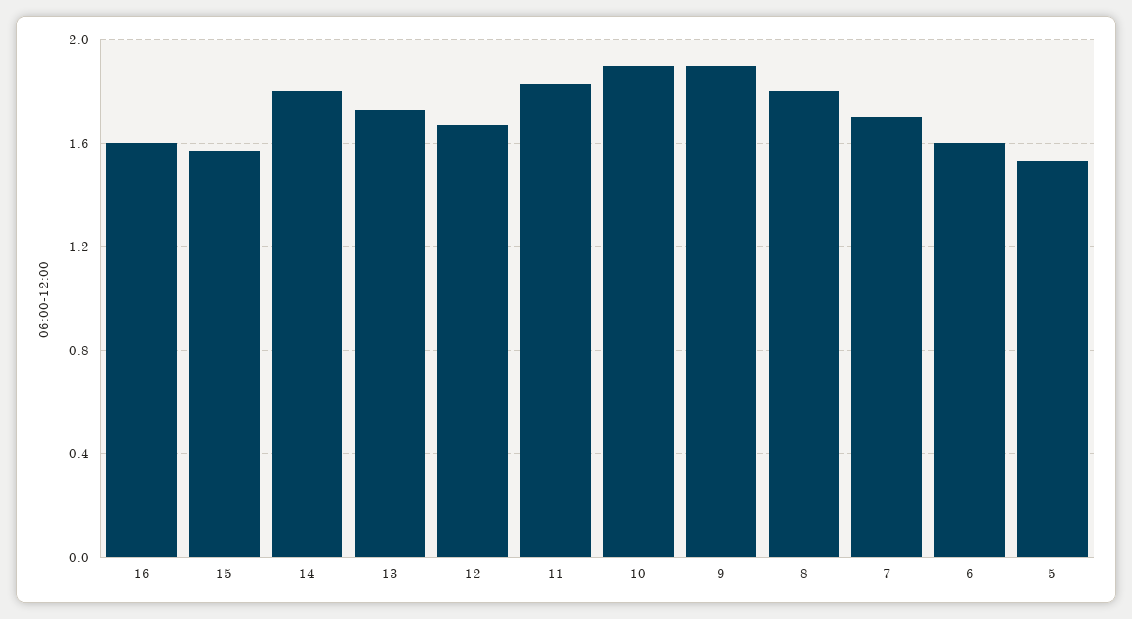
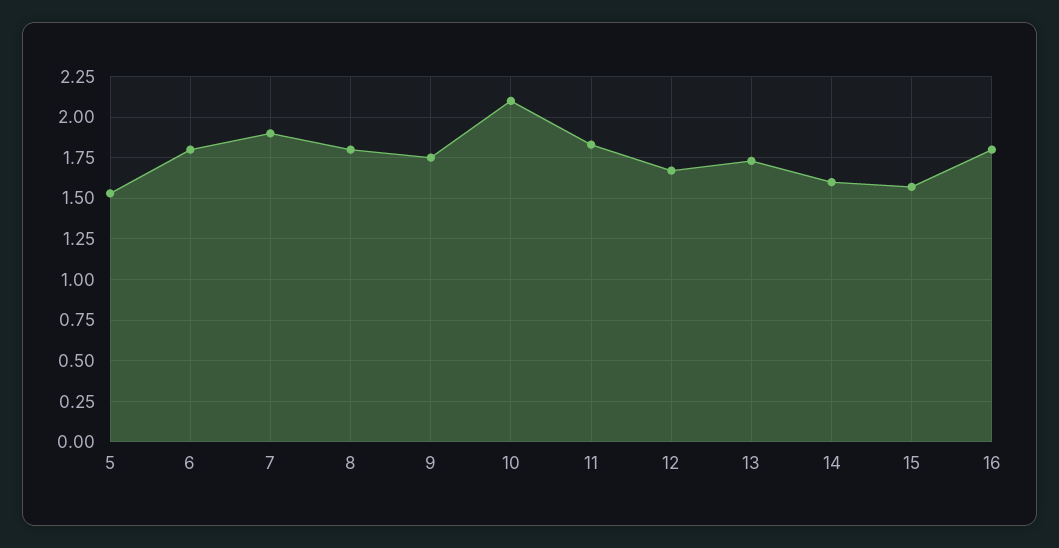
16: 1.6 -> 1.8
14: 1.8 -> 1.6
10: 1.9 -> 2.1
9: 1.9 -> 1.75
7: 1.7 -> 1.9
6: 1.6 -> 1.8

